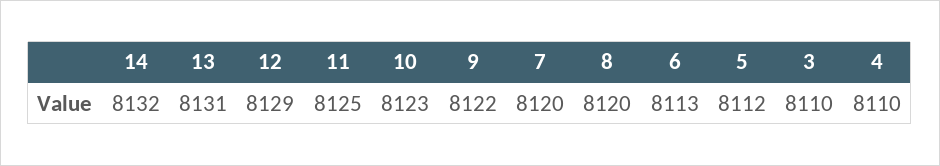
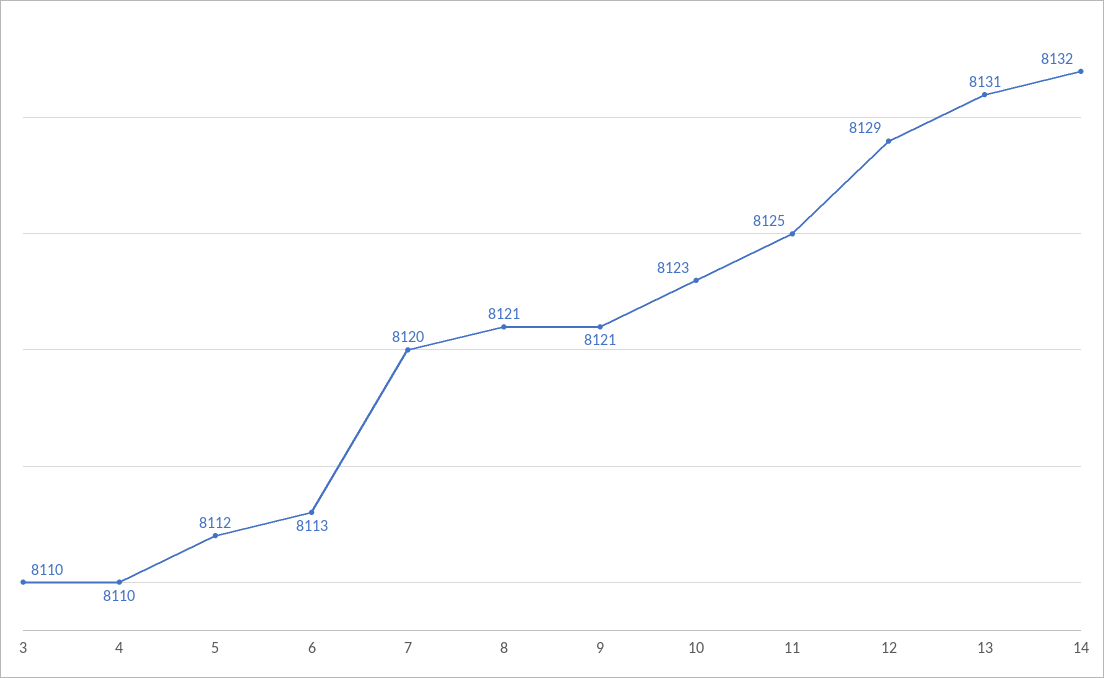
9: 8122 -> 8121
8: 8120 -> 8121

